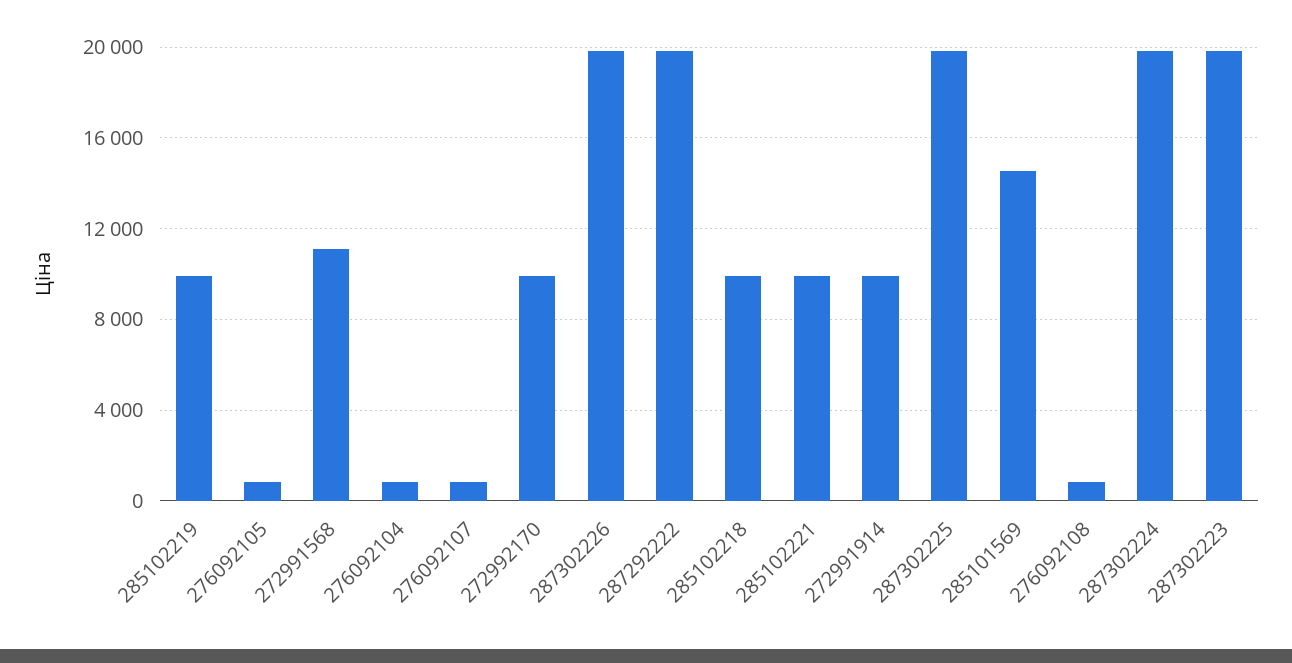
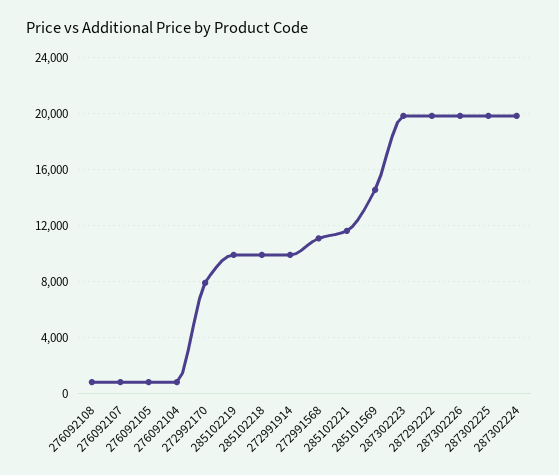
272992170: 10000 -> 8000
285102221: 10000 -> 11500

